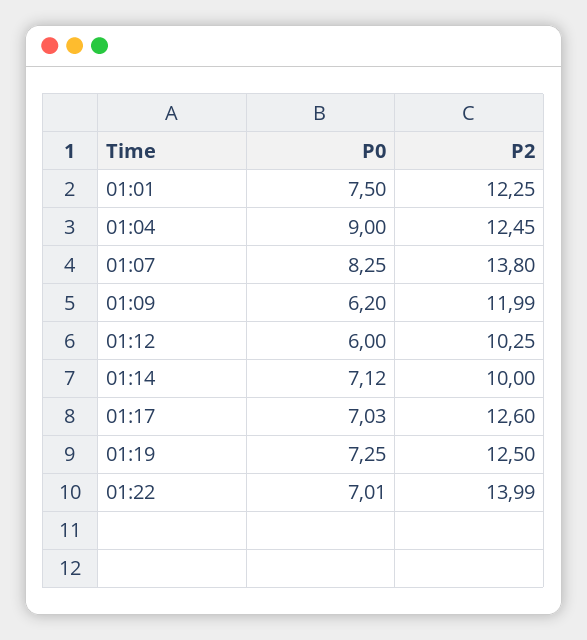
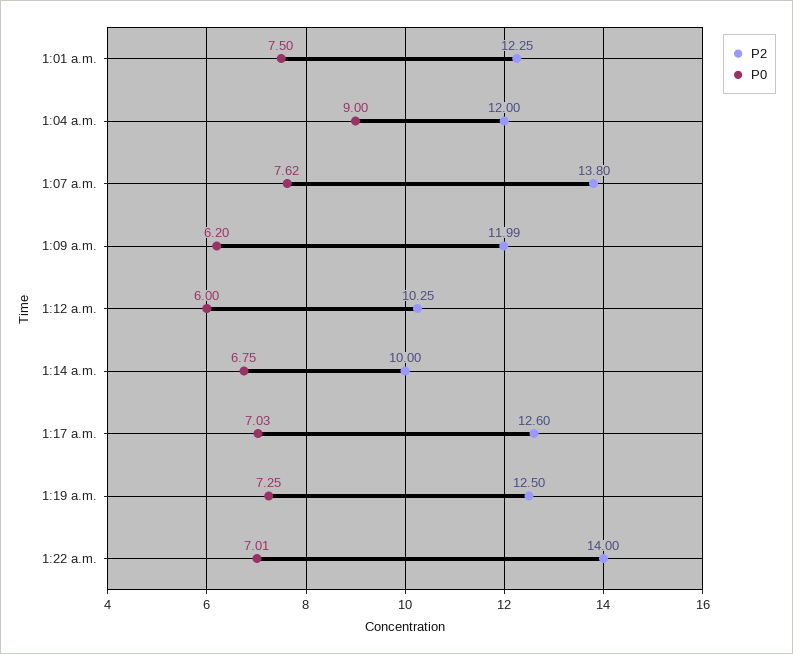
P2, 01:04: 12.45 -> 12
P0, 01:07: 8.25 -> 7.62
P0, 01:14: 7.12 -> 6.75
P2, 01:22: 13.99 -> 14

